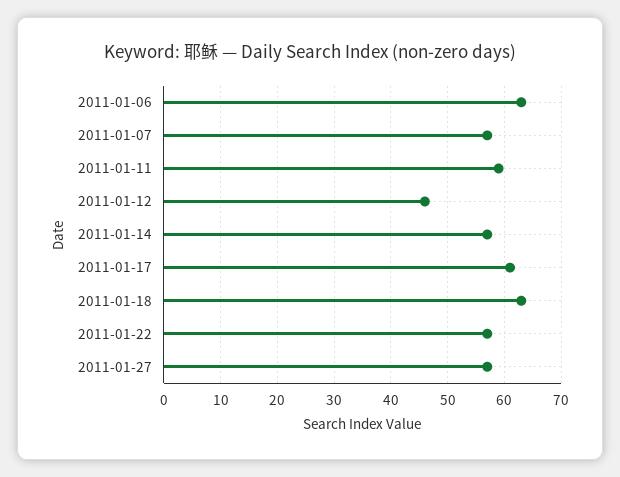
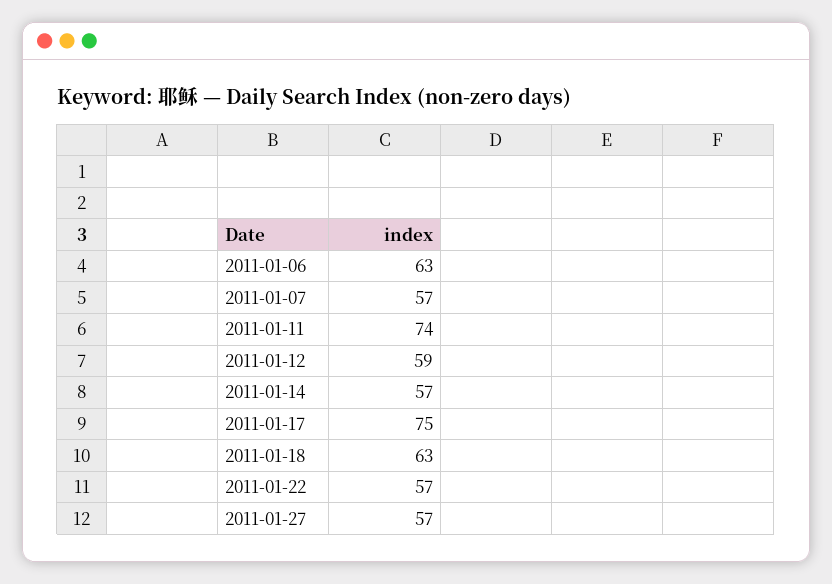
2011-01-11: 60 -> 74
2011-01-12: 45 -> 59
2011-01-17: 60 -> 75

